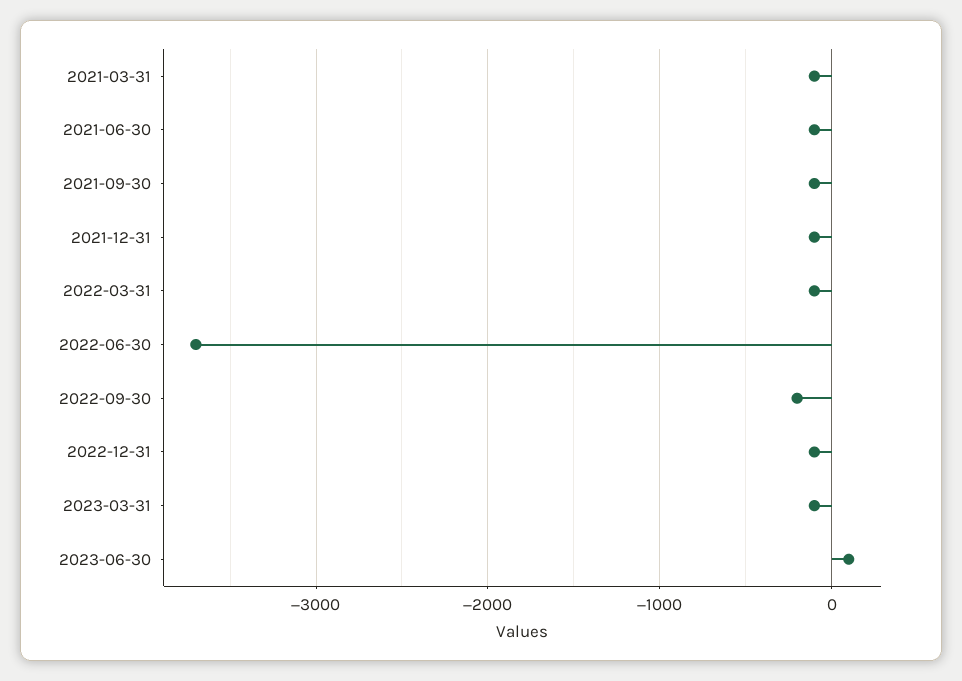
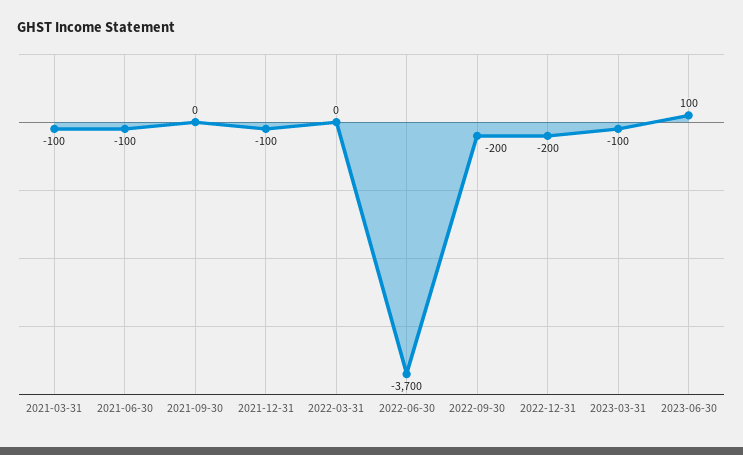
2021-09-30: -100 -> 0
2022-03-31: -100 -> 0
2022-12-31: -100 -> -200

